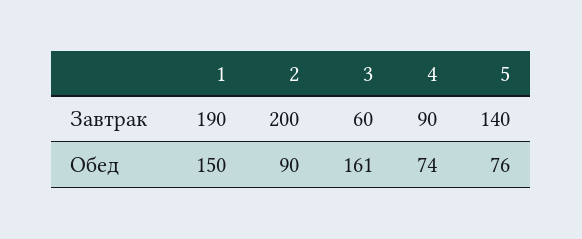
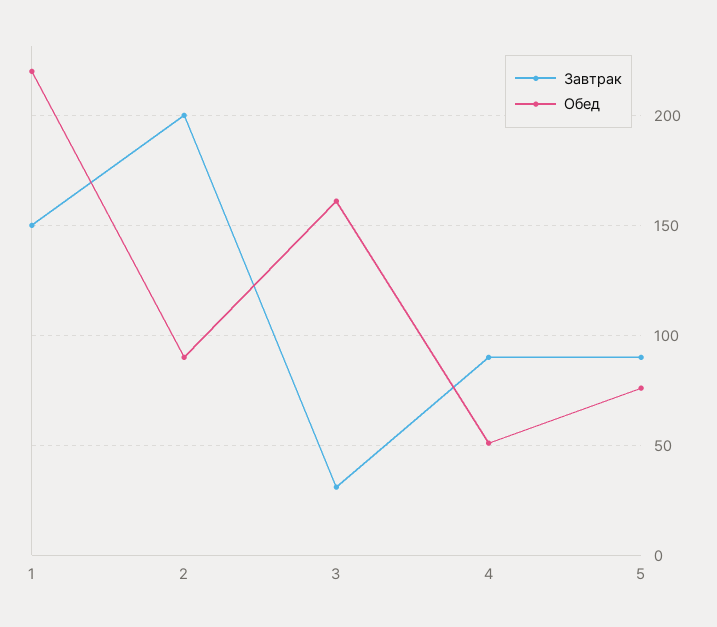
Завтрак, 1: 190 -> 150
Завтрак, 3: 60 -> 30
Завтрак, 5: 140 -> 90
Обед, 1: 150 -> 220
Обед, 4: 74 -> 50

